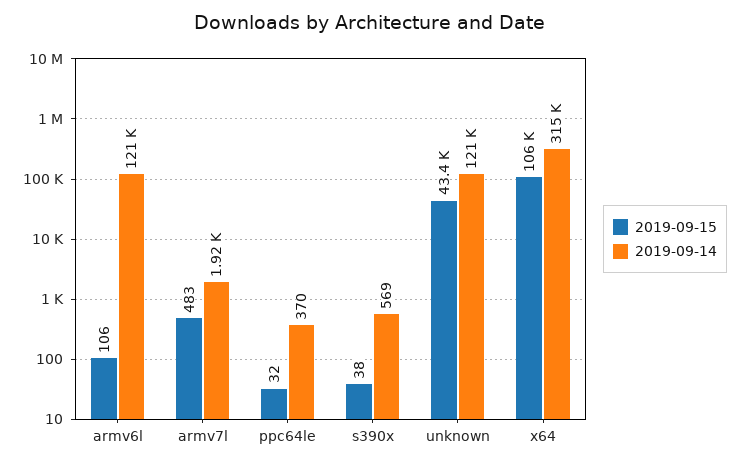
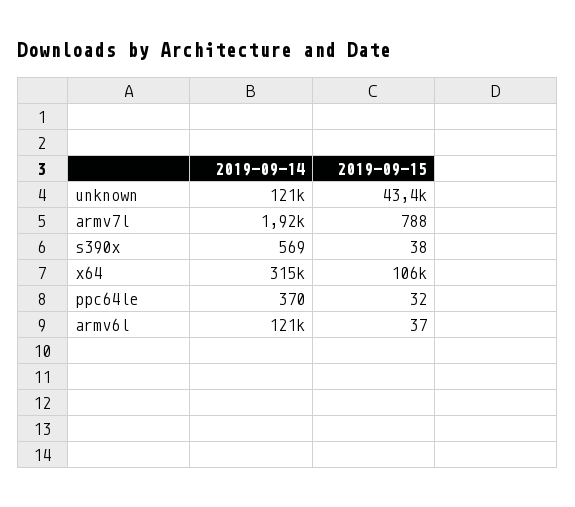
2019-09-15, armv6l: 106 -> 37
2019-09-15, armv7l: 483 -> 788

